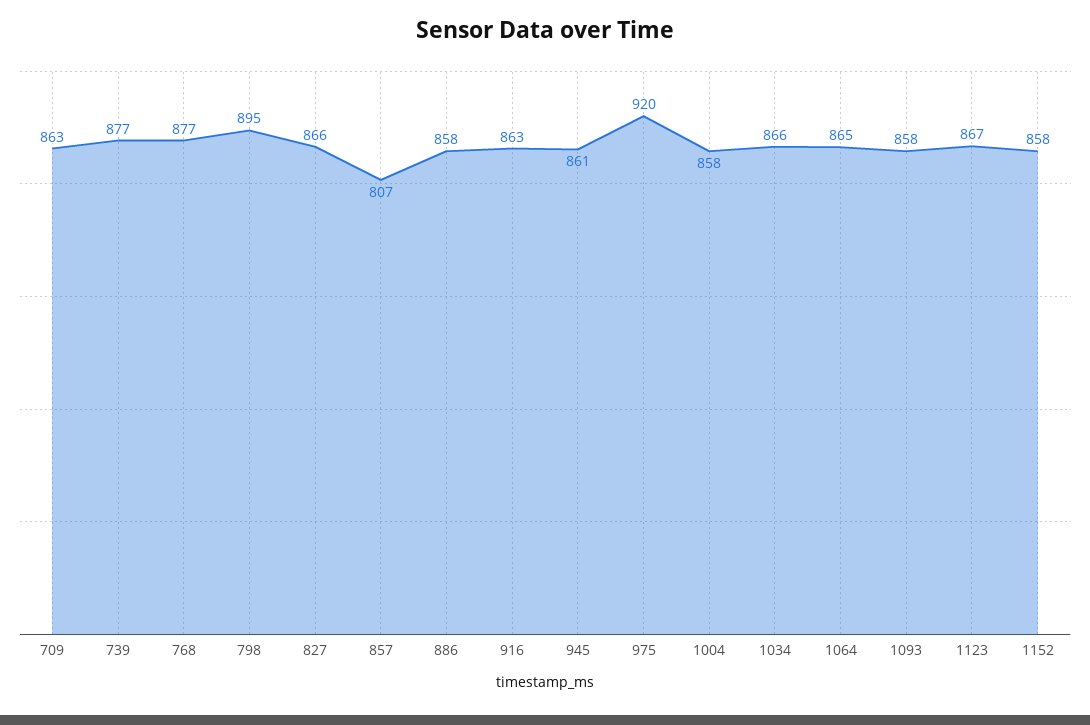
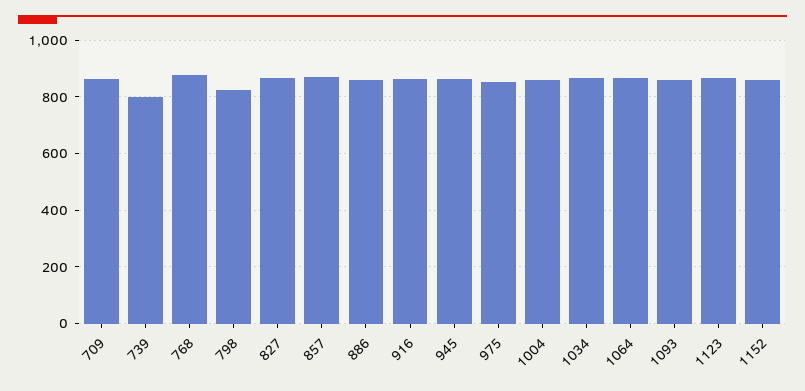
739: 877 -> 800
798: 895 -> 825
857: 807 -> 875
975: 920 -> 850

